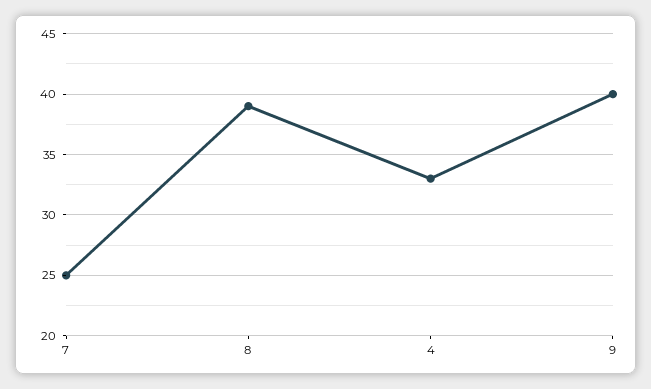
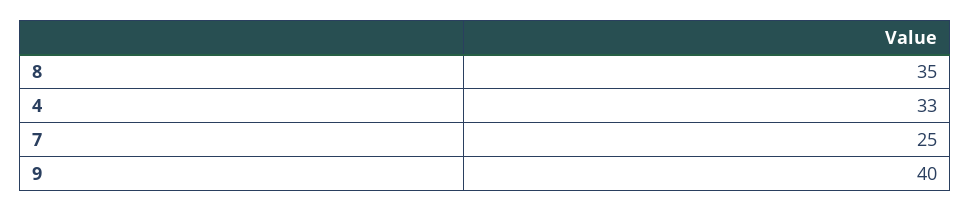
8: 39 -> 35

